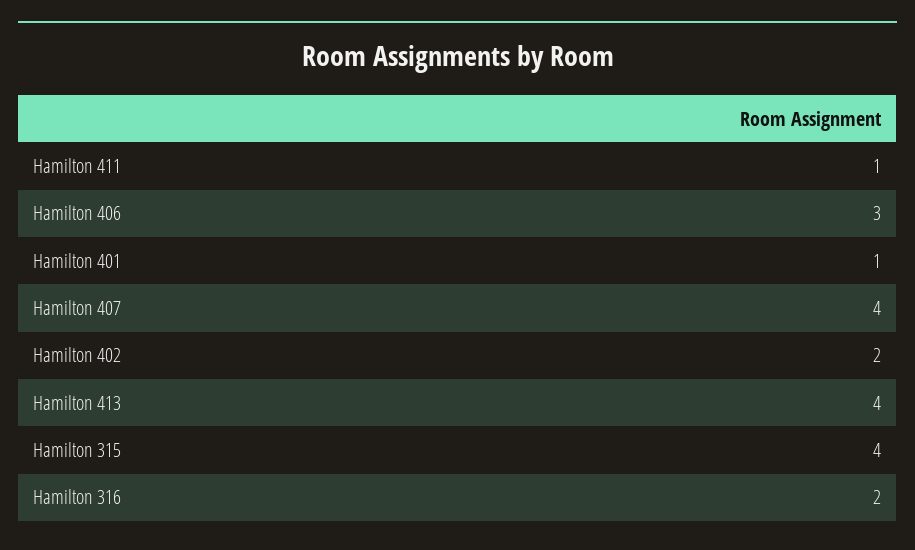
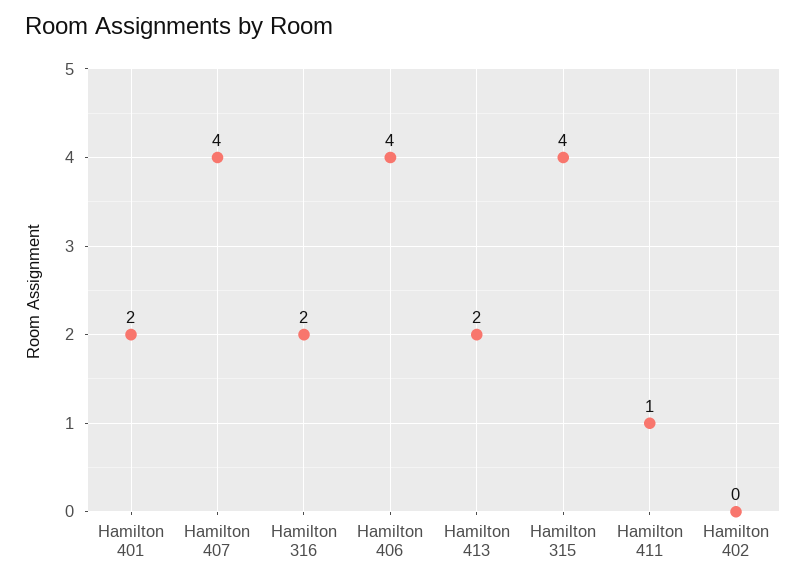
Hamilton 406: 3 -> 4
Hamilton 401: 1 -> 2
Hamilton 402: 2 -> 0
Hamilton 413: 4 -> 2

